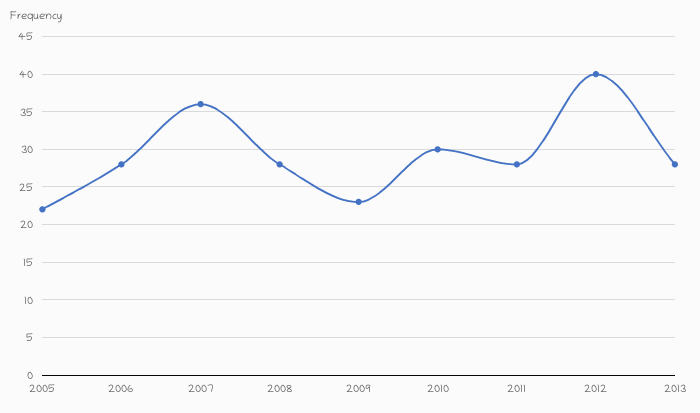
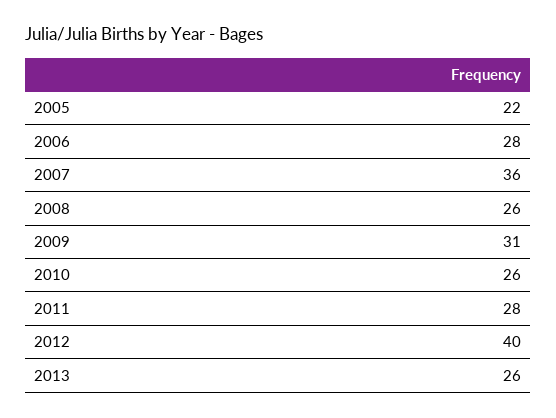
2008: 28 -> 26
2009: 23 -> 31
2010: 30 -> 26
2013: 28 -> 26

